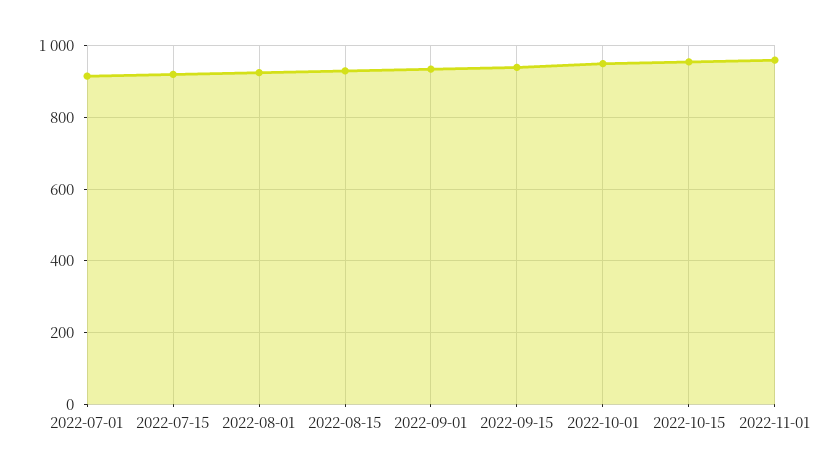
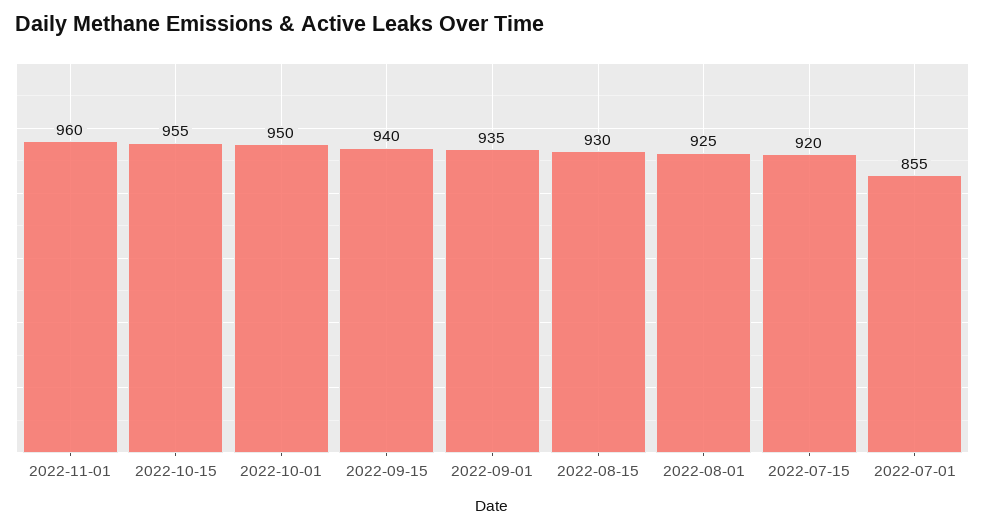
2022-07-01: 920 -> 855

